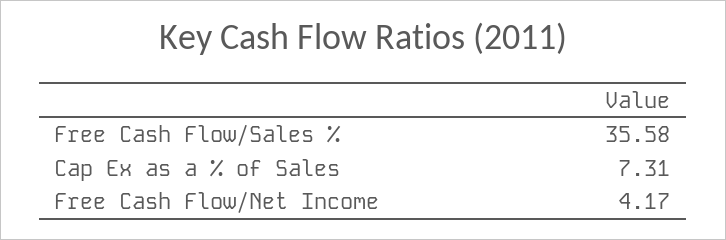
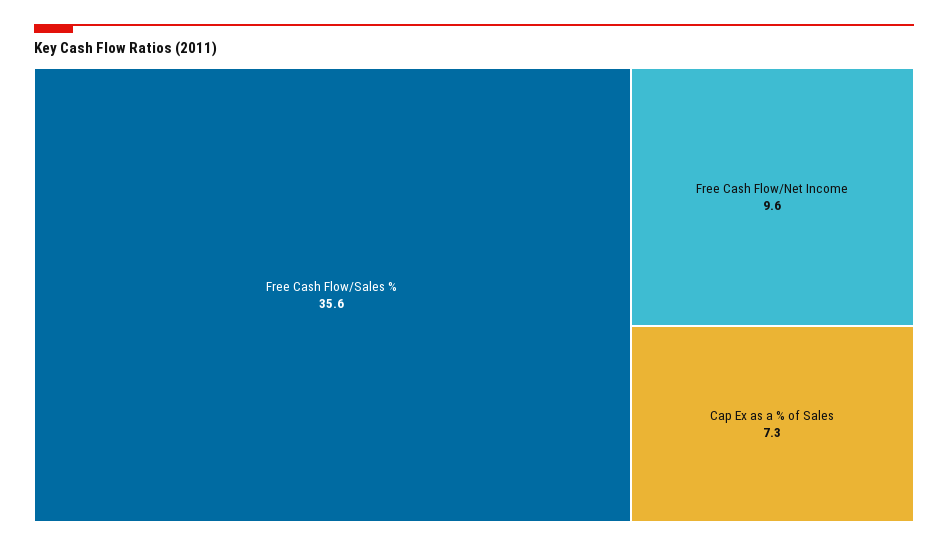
Free Cash Flow/Net Income: 4.17 -> 9.6

